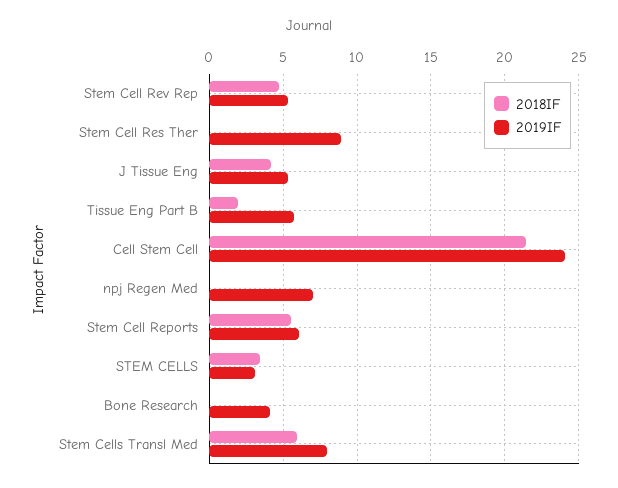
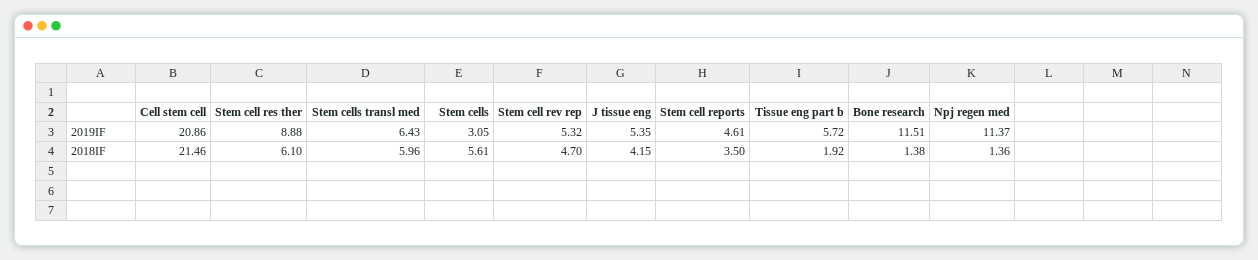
2018IF, Stem Cell Res Ther: 0 -> 6.1
2019IF, Cell Stem Cell: 24 -> 20.86
2018IF, npj Regen Med: 0 -> 1.36
2019IF, npj Regen Med: 7 -> 11.37
2018IF, Stem Cell Reports: 5.5 -> 3.5
2019IF, Stem Cell Reports: 6 -> 4.61
2018IF, STEM CELLS: 3.5 -> 5.61
2018IF, Bone Research: 0 -> 1.38
2019IF, Bone Research: 4 -> 11.51
2019IF, Stem Cells Transl Med: 8 -> 6.43

